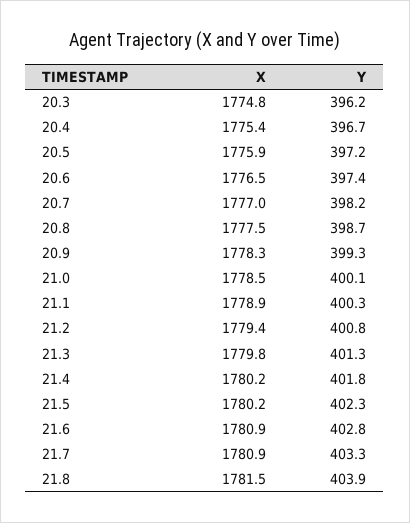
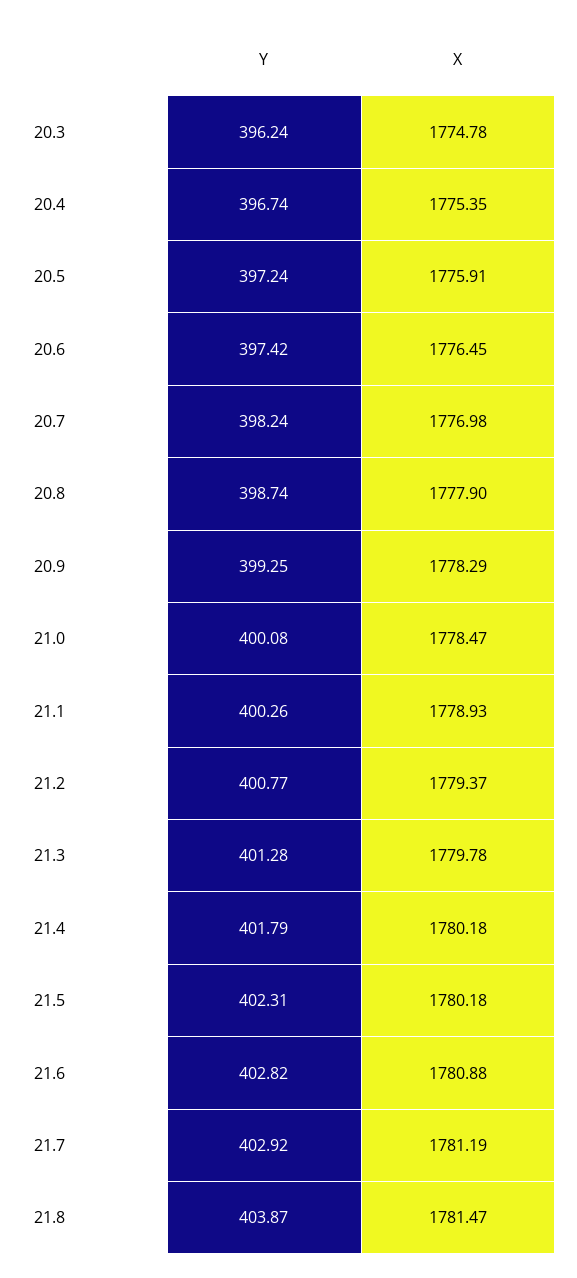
X, 20.8: 1777.5 -> 1777.9
X, 21.7: 1780.9 -> 1781.19
Y, 21.7: 403.3 -> 402.92

